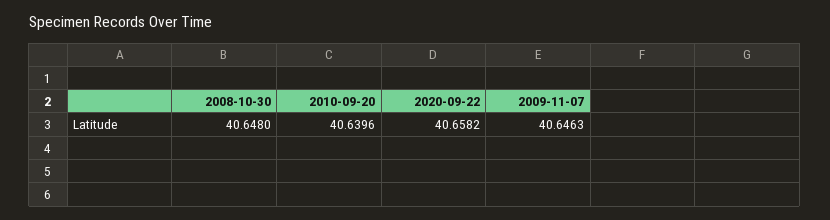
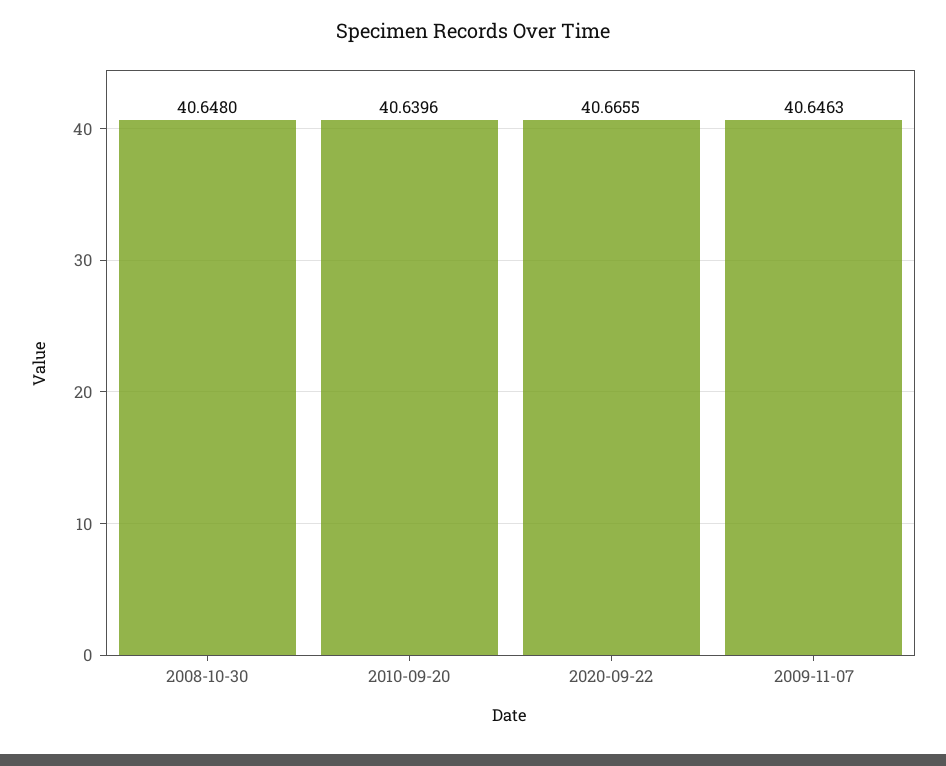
2020-09-22: 40.6582 -> 40.6655

